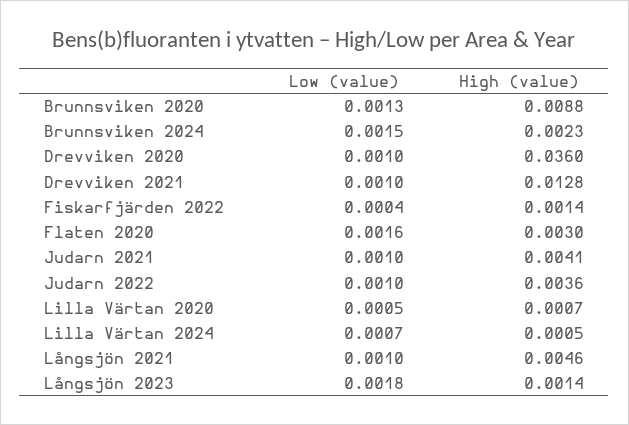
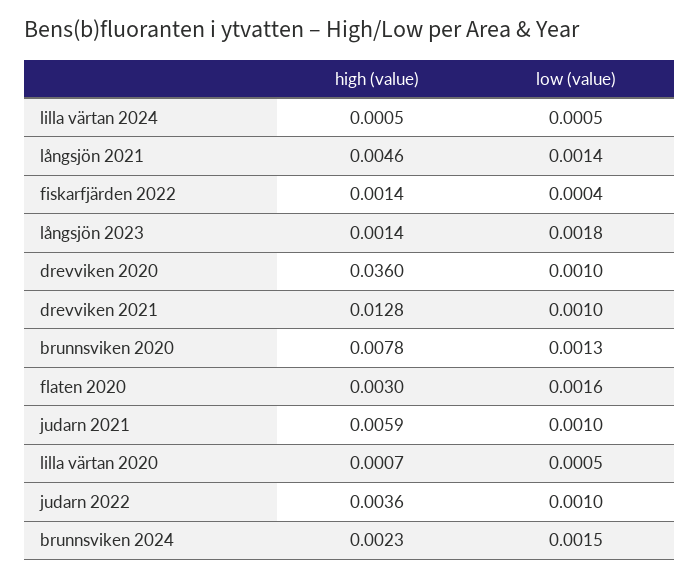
High (value), Brunnsviken 2020: 0.0088 -> 0.0078
High (value), Judarn 2021: 0.0041 -> 0.0059
Low (value), Lilla Värtan 2024: 0.0007 -> 0.0005
Low (value), Långsjön 2021: 0.001 -> 0.0014

